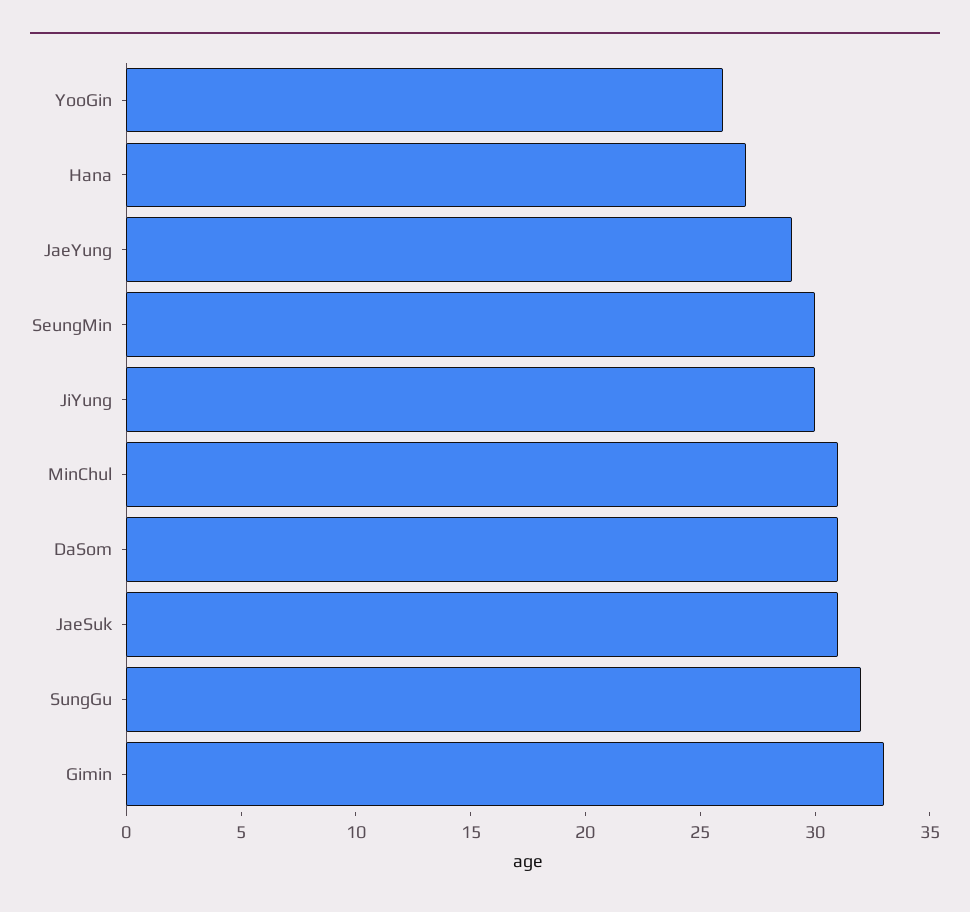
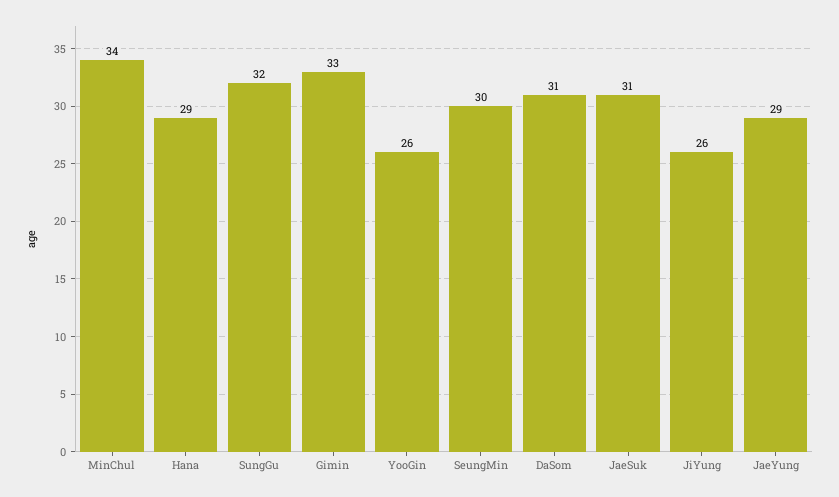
Hana: 27 -> 29
JiYung: 30 -> 26
MinChul: 31 -> 34

